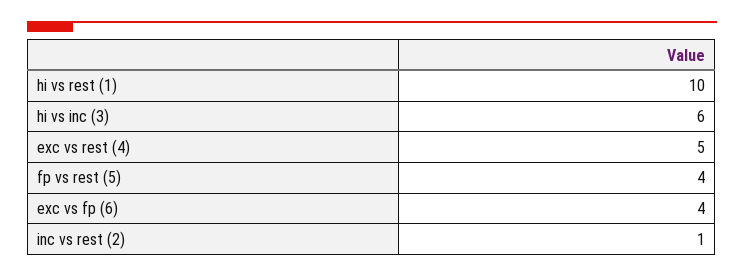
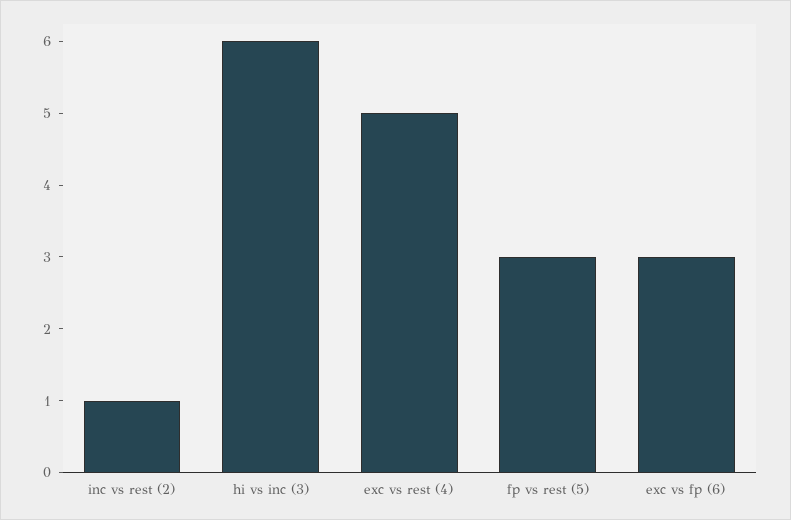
hi vs rest (1): 10 -> none
fp vs rest (5): 4 -> 3
exc vs fp (6): 4 -> 3

